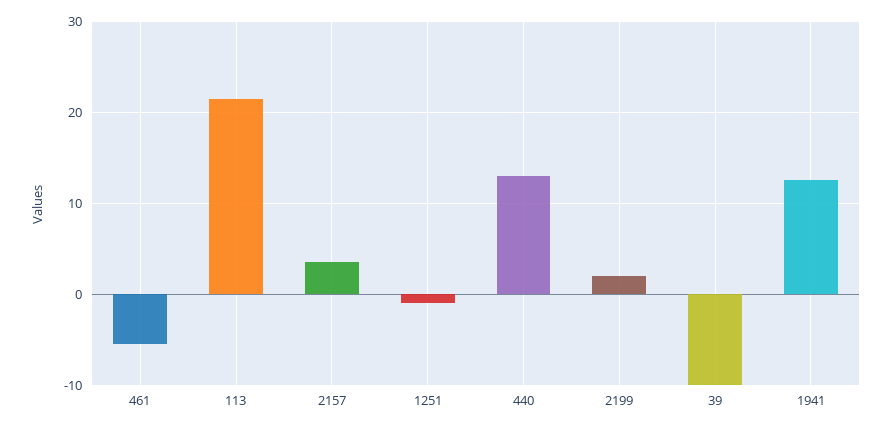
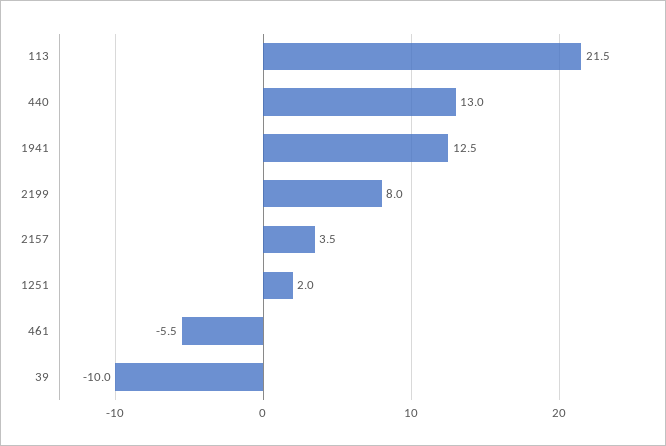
1251: -1 -> 2
2199: 2 -> 8

